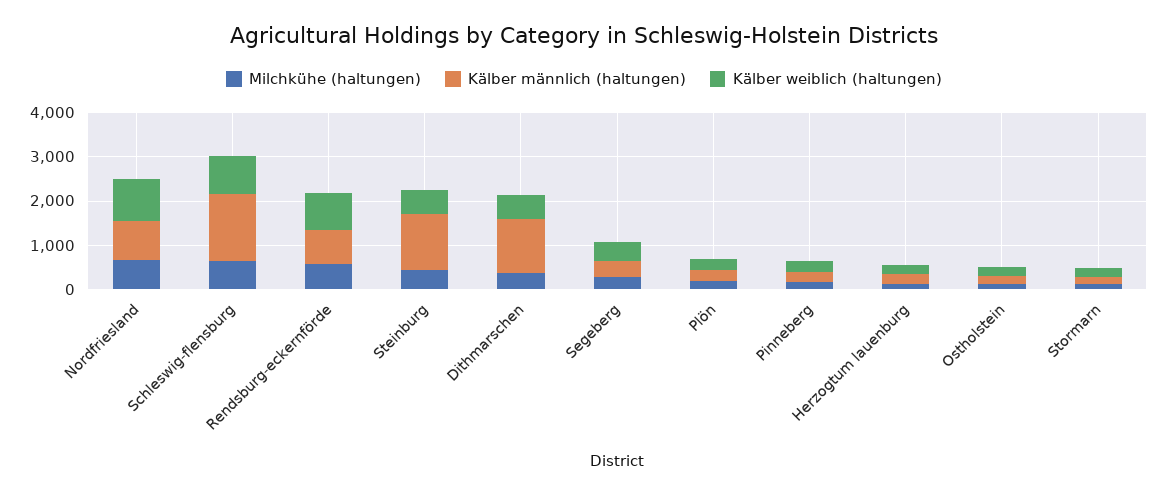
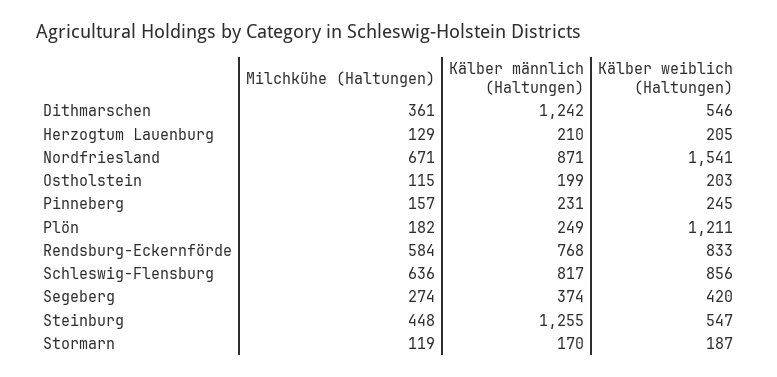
Kälber weiblich (haltungen), Nordfriesland: 1000 -> 1541
Kälber männlich (haltungen), Schleswig-flensburg: 1600 -> 817
Kälber weiblich (haltungen), Plön: 200 -> 1211

